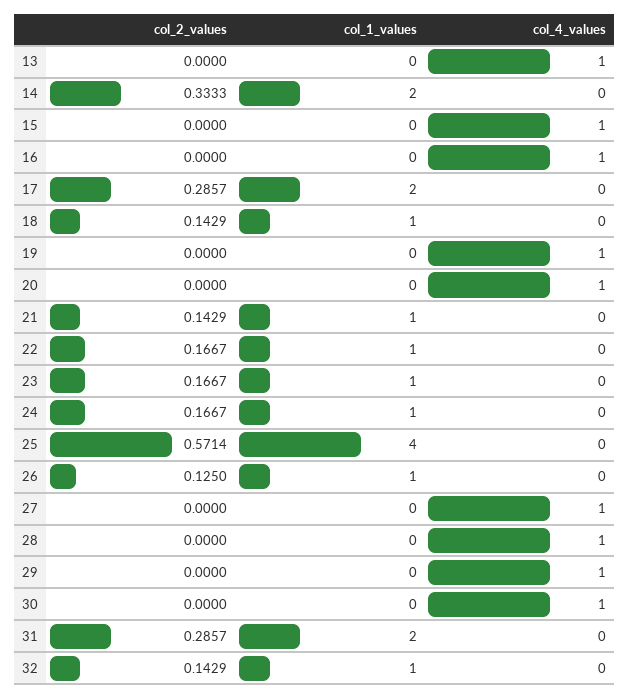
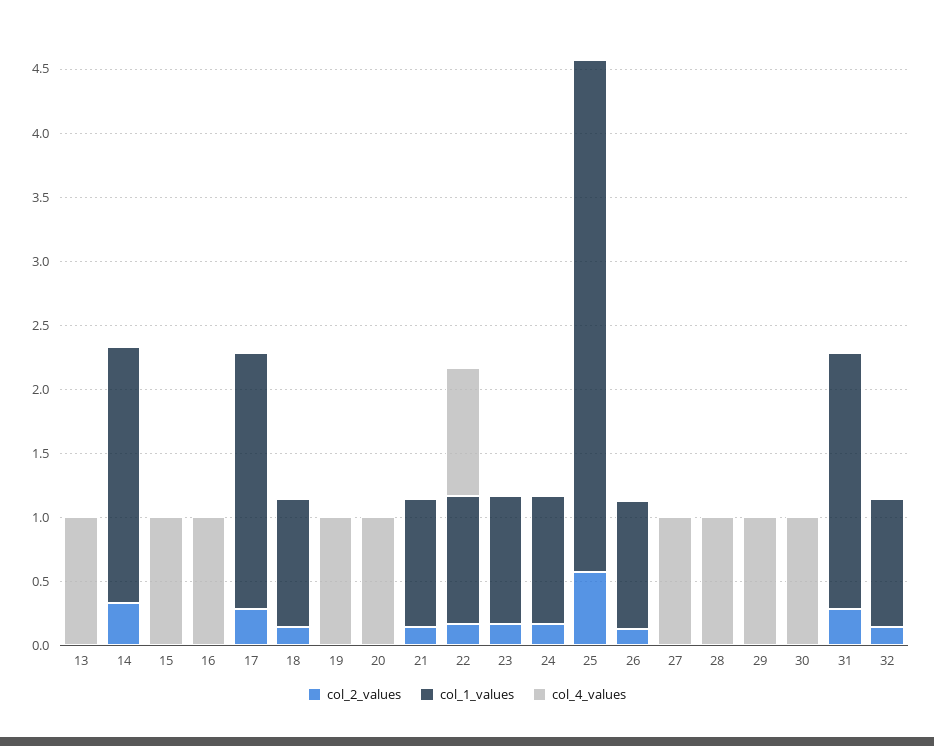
col_4_values, 22: 0 -> 1

